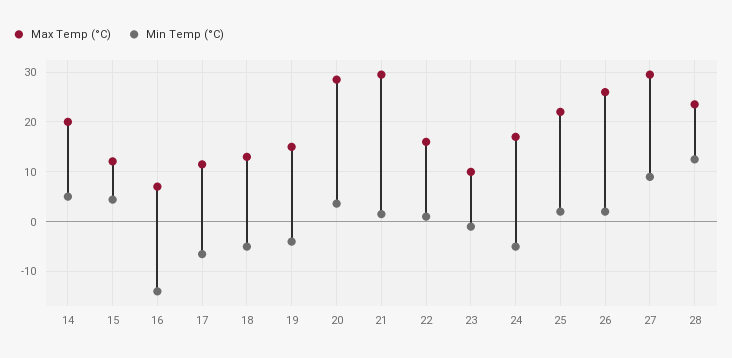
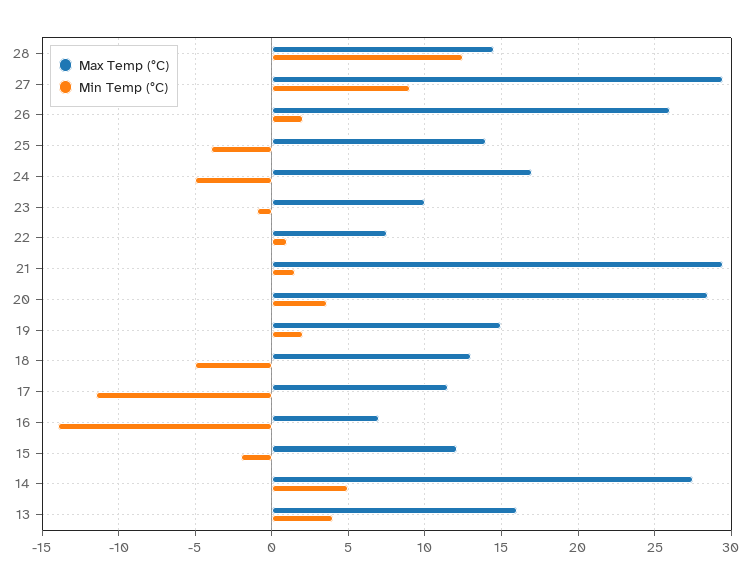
Max Temp (°C), 14: 20 -> 27.5
Min Temp (°C), 15: 4 -> -2
Min Temp (°C), 17: -6 -> -11.5
Min Temp (°C), 19: -4 -> 2
Max Temp (°C), 22: 16 -> 7.5
Max Temp (°C), 25: 22 -> 14
Min Temp (°C), 25: 2 -> -4
Max Temp (°C), 28: 24 -> 14.5
Max Temp (°C), 13: none -> 16
Min Temp (°C), 13: none -> 4

